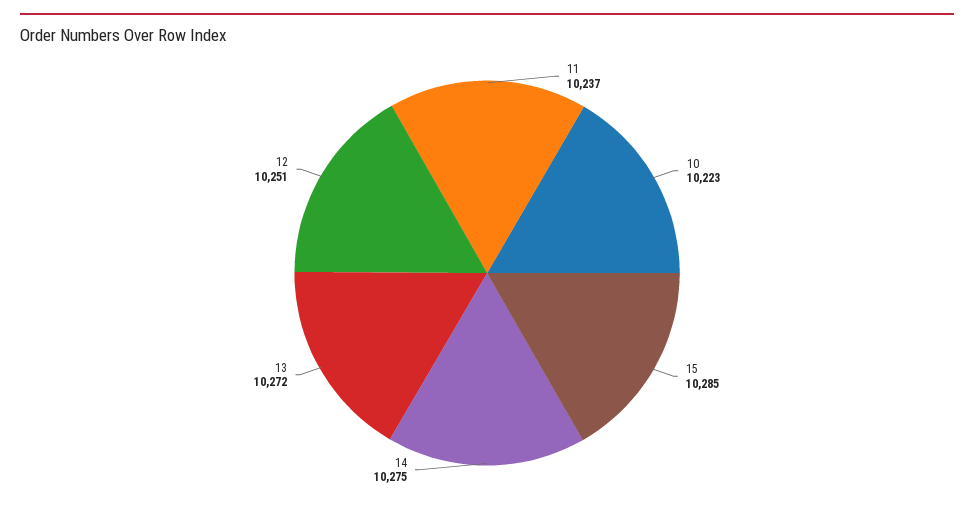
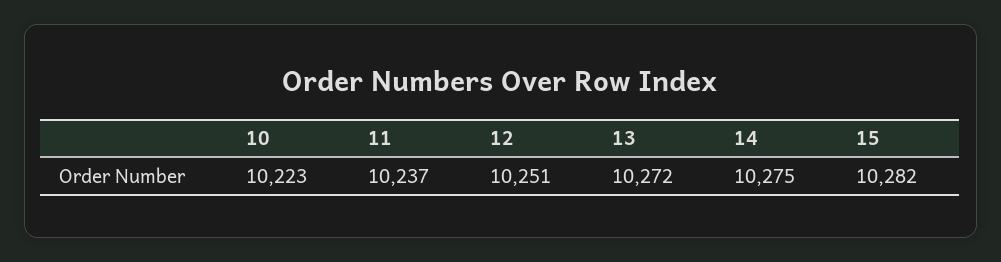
15: 10285 -> 10282

